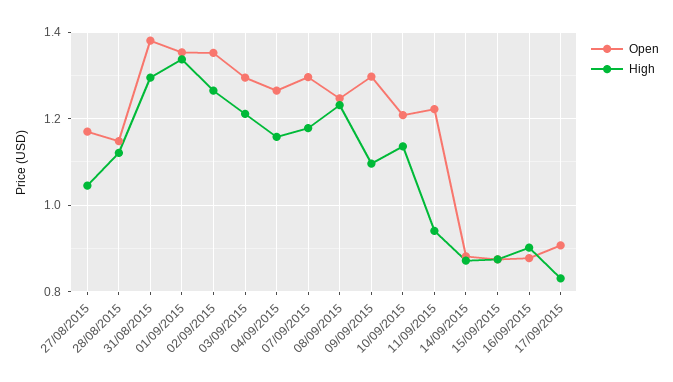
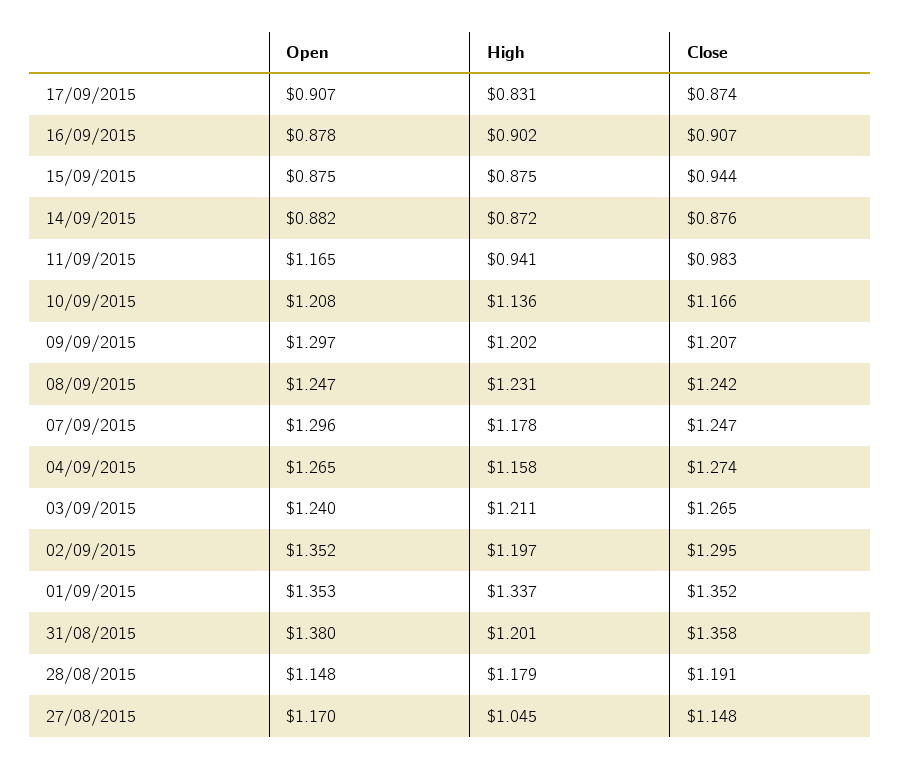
High, 28/08/2015: 1.12 -> 1.179
High, 31/08/2015: 1.3 -> 1.201
High, 02/09/2015: 1.26 -> 1.197
Open, 03/09/2015: 1.3 -> 1.24
High, 09/09/2015: 1.1 -> 1.202
Open, 11/09/2015: 1.22 -> 1.165
Close, 17/09/2015: none -> 0.874
Close, 16/09/2015: none -> 0.907
Close, 15/09/2015: none -> 0.944
Close, 14/09/2015: none -> 0.876
Close, 11/09/2015: none -> 0.983
Close, 10/09/2015: none -> 1.166
Close, 09/09/2015: none -> 1.207
Close, 08/09/2015: none -> 1.242
Close, 07/09/2015: none -> 1.247
Close, 04/09/2015: none -> 1.274
Close, 03/09/2015: none -> 1.265
Close, 02/09/2015: none -> 1.295
Close, 01/09/2015: none -> 1.352
Close, 31/08/2015: none -> 1.358
Close, 28/08/2015: none -> 1.191
Close, 27/08/2015: none -> 1.148

